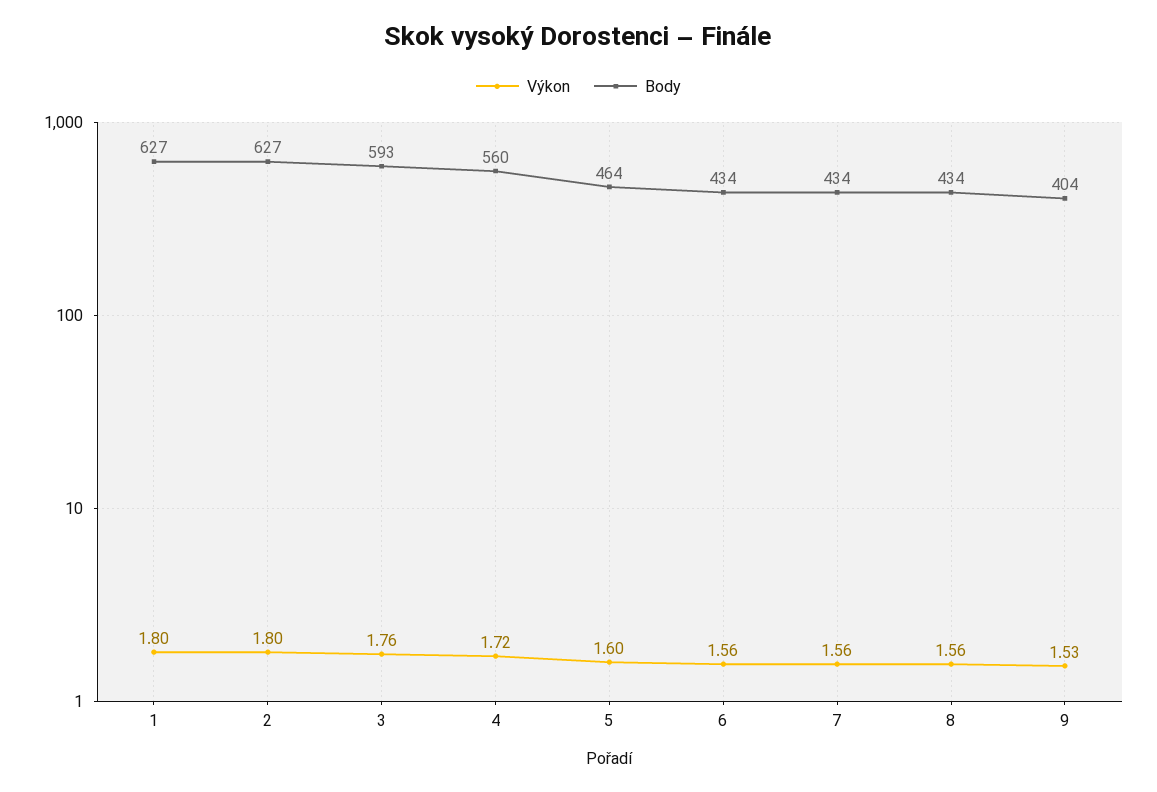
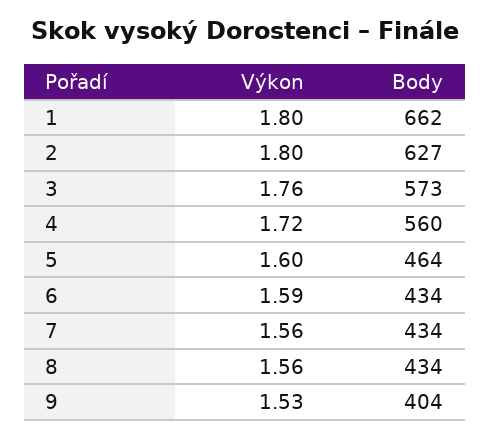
Body, 1: 627 -> 662
Body, 3: 593 -> 573
Výkon, 6: 1.56 -> 1.59

